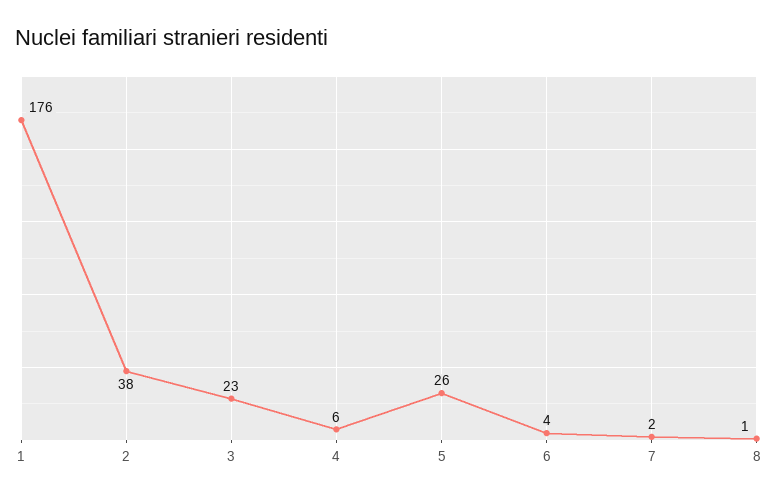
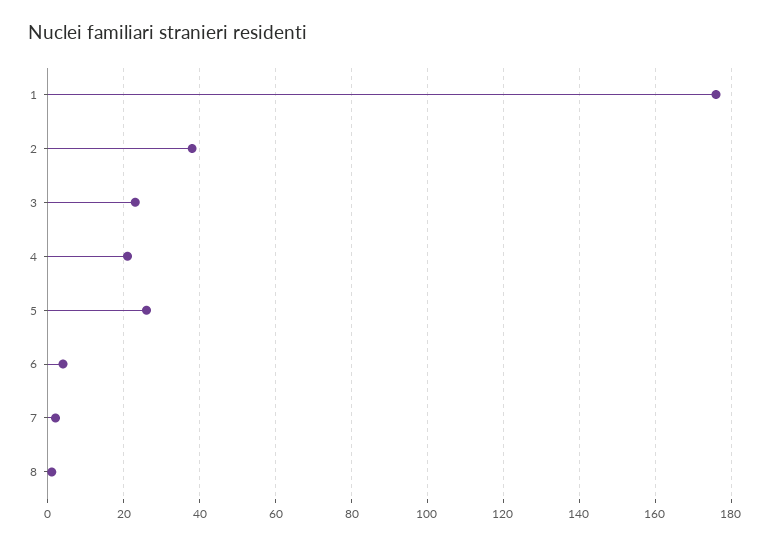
4: 6 -> 20

